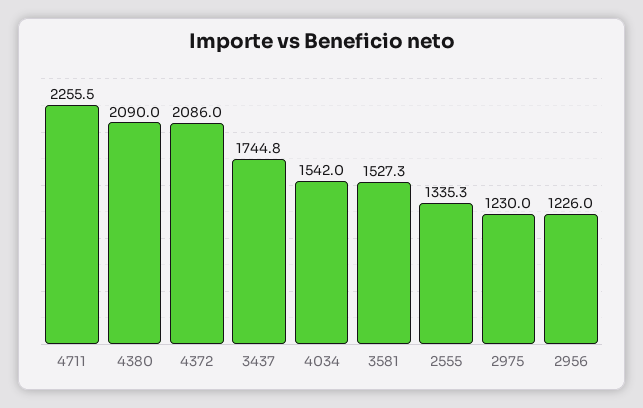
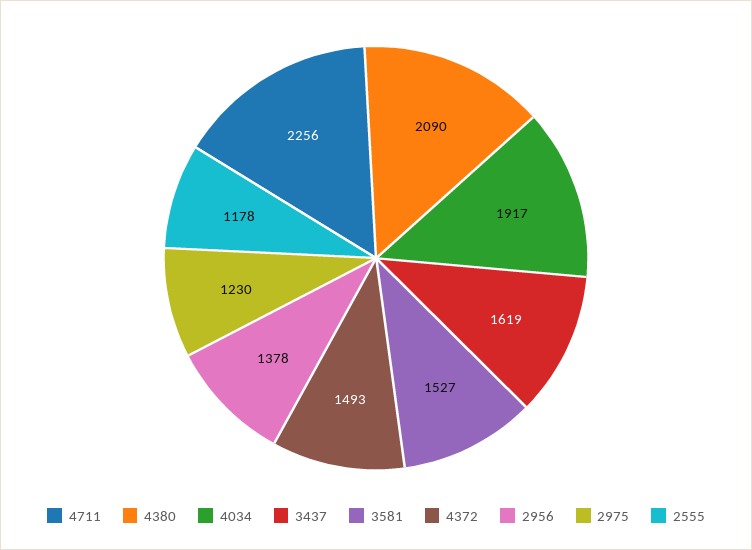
4372: 2086 -> 1493
3437: 1744.8 -> 1619
4034: 1542 -> 1917
2555: 1335.3 -> 1178
2956: 1226 -> 1378

